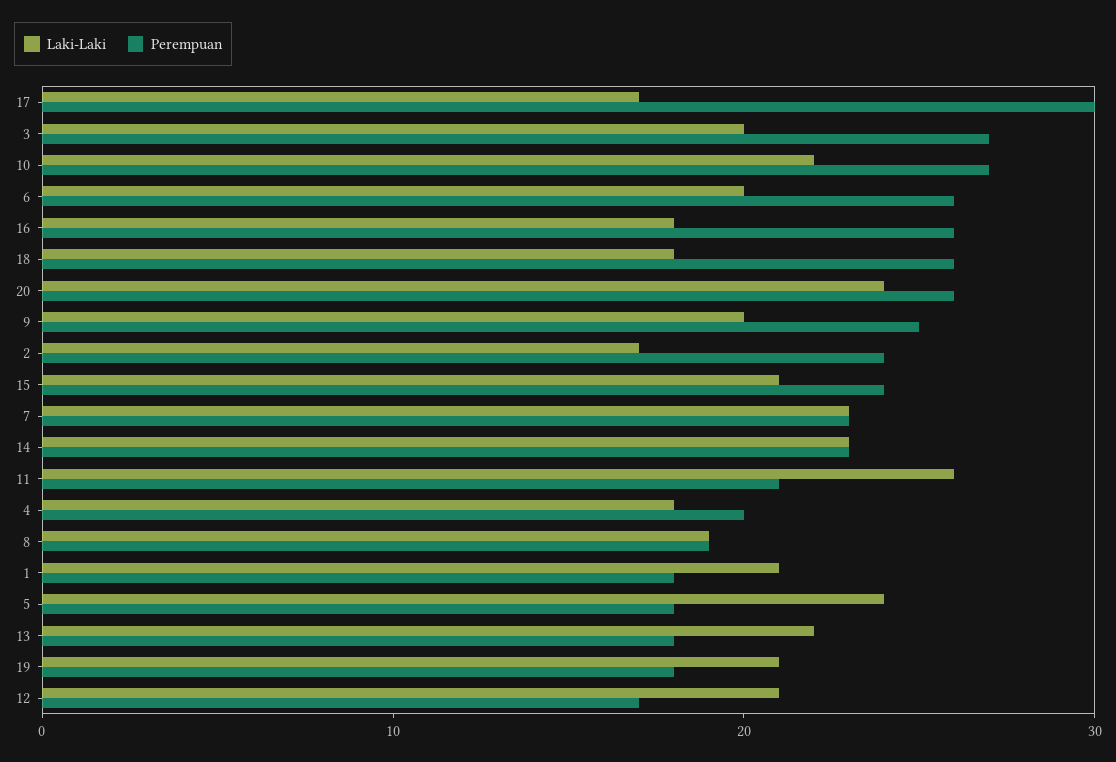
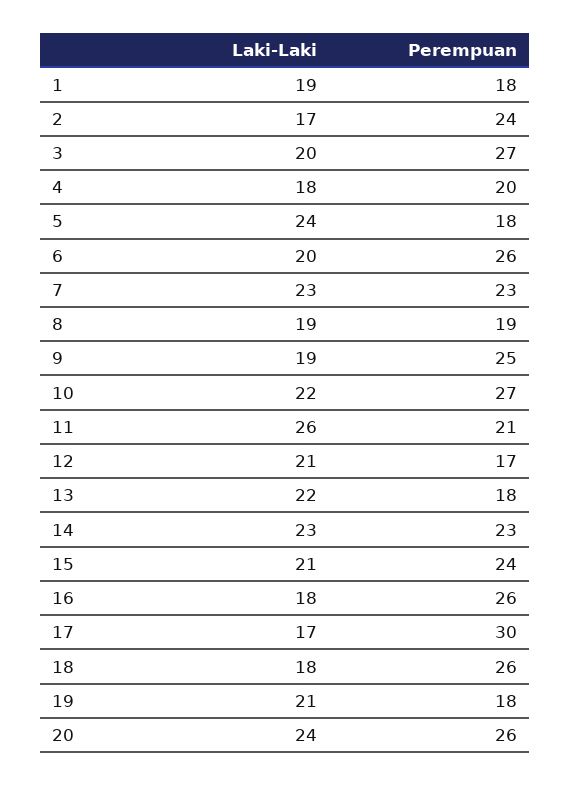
Laki-Laki, 9: 20 -> 19
Laki-Laki, 1: 21 -> 19

